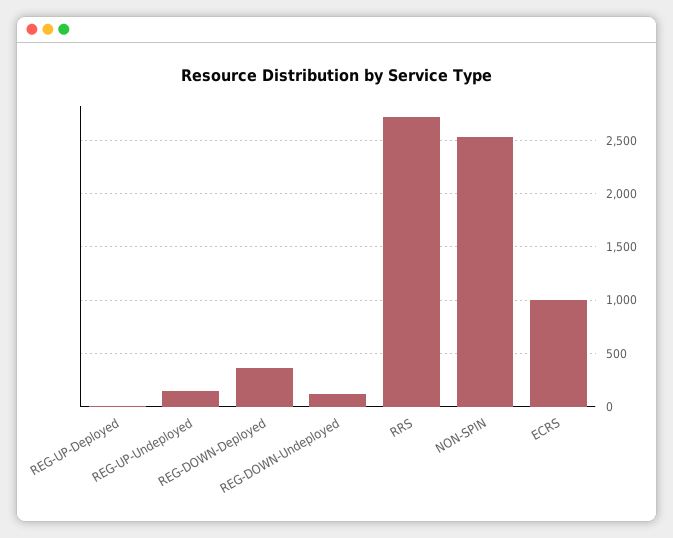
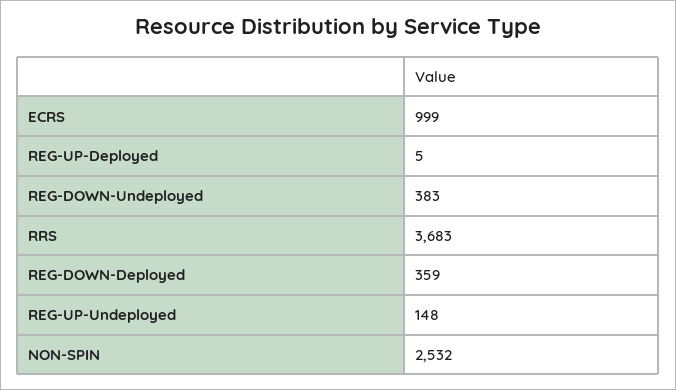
REG-DOWN-Undeployed: 100 -> 383
RRS: 2700 -> 3683

